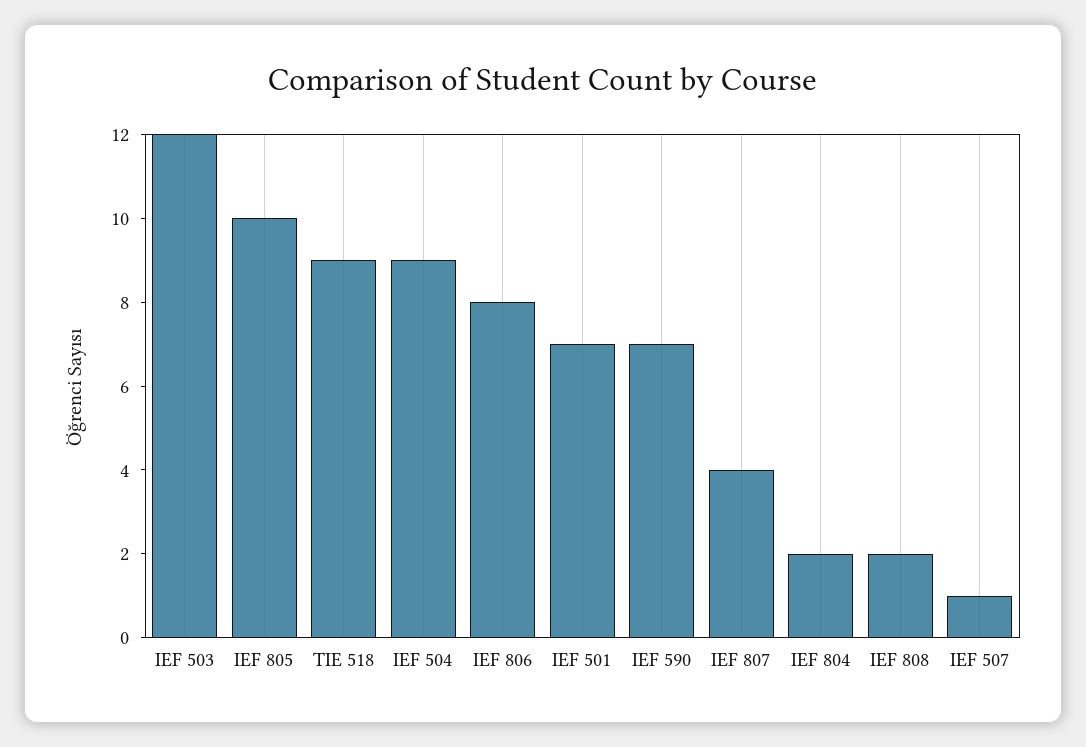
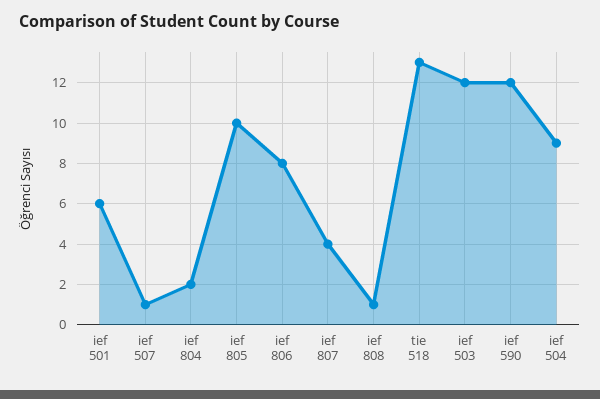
TIE 518: 9 -> 13
IEF 501: 7 -> 6
IEF 590: 7 -> 12
IEF 808: 2 -> 1

